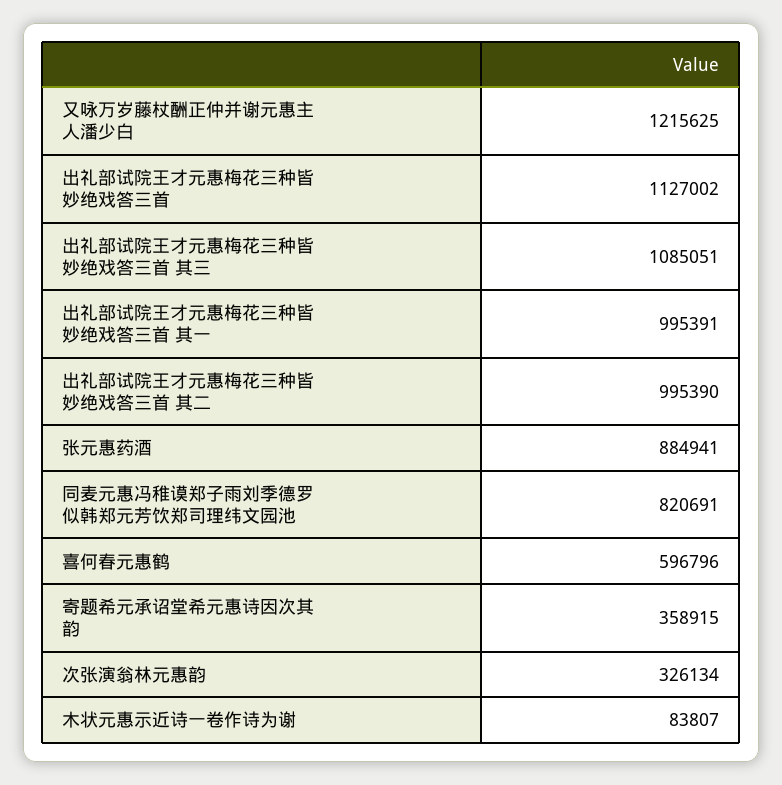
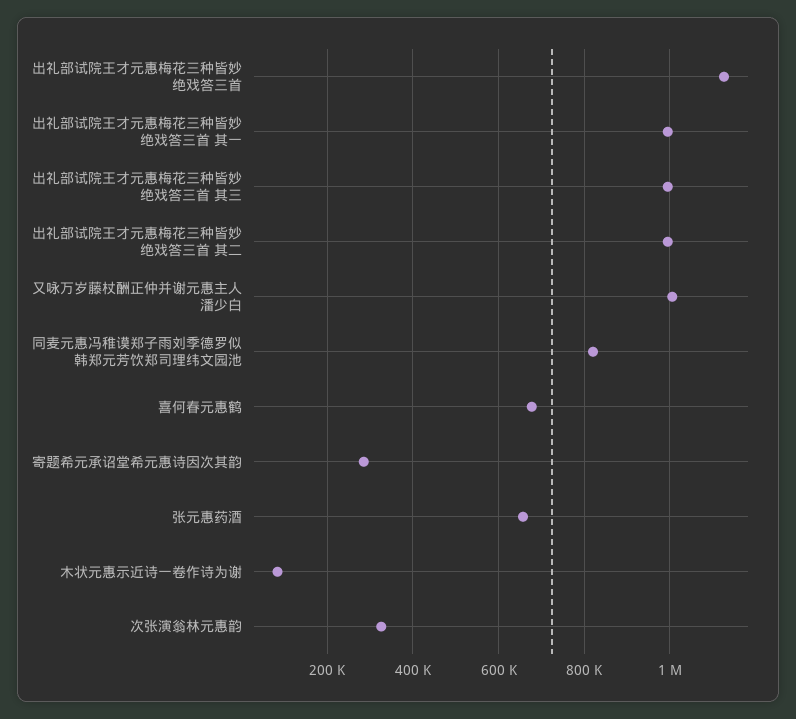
又咏万岁藤杖酬正仲并谢元惠主人潘少白: 1215625 -> 1000000
出礼部试院王才元惠梅花三种皆妙绝戏答三首 其三: 1085051 -> 1000000
张元惠药酒: 884941 -> 660000
喜何春元惠鹤: 596796 -> 680000
寄题希元承诏堂希元惠诗因次其韵: 358915 -> 280000

